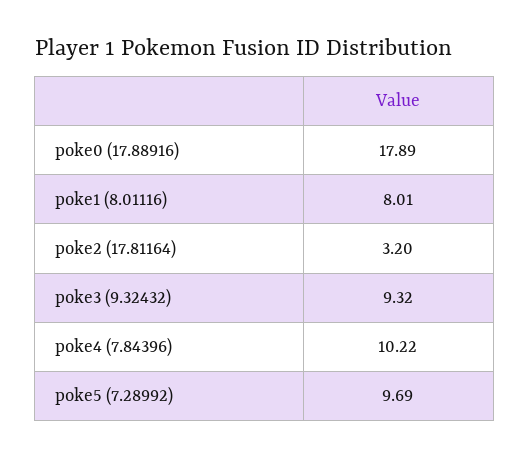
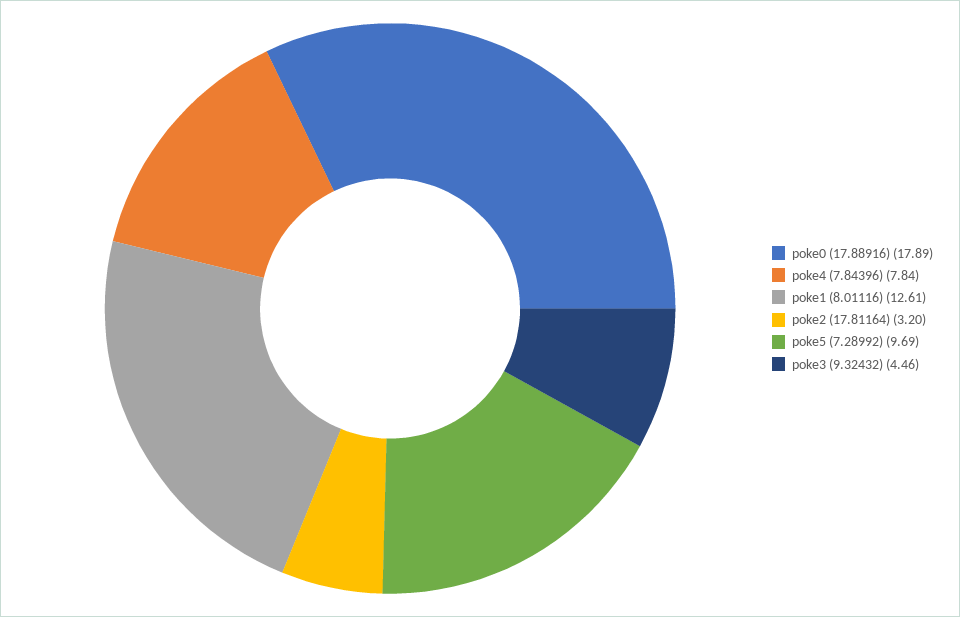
poke1 (8.01116): 8.01 -> 12.61
poke3 (9.32432): 9.32 -> 4.46
poke4 (7.84396): 10.22 -> 7.84

